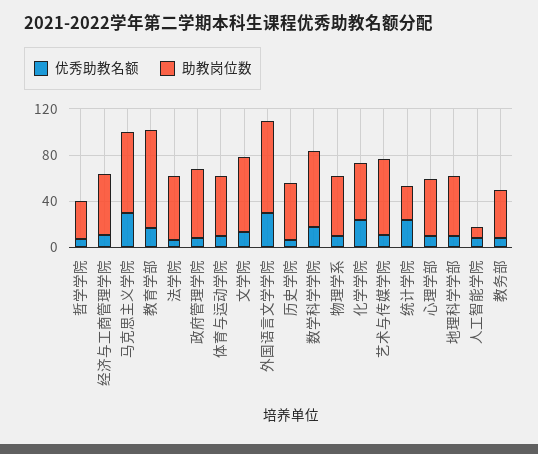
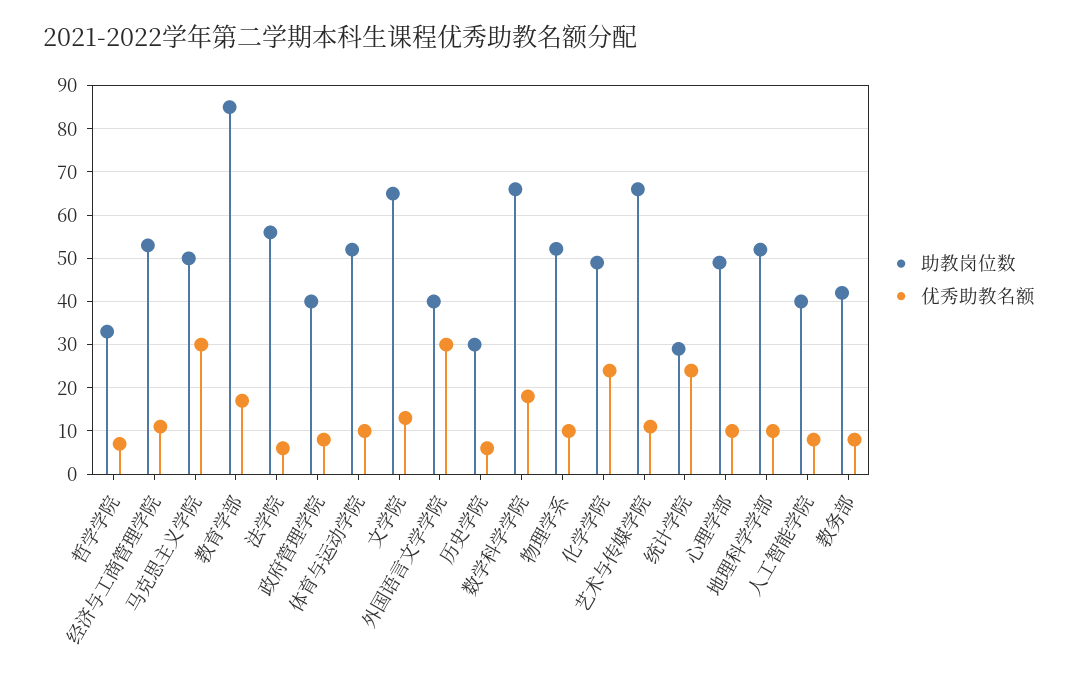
助教岗位数, 马克思主义学院: 70 -> 50
助教岗位数, 政府管理学院: 60 -> 40
助教岗位数, 外国语言文学学院: 80 -> 40
助教岗位数, 历史学院: 50 -> 30
助教岗位数, 人工智能学院: 10 -> 40

